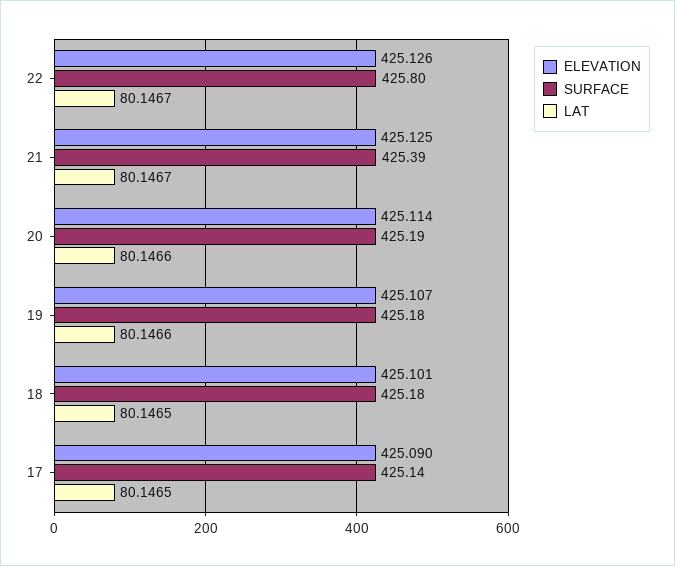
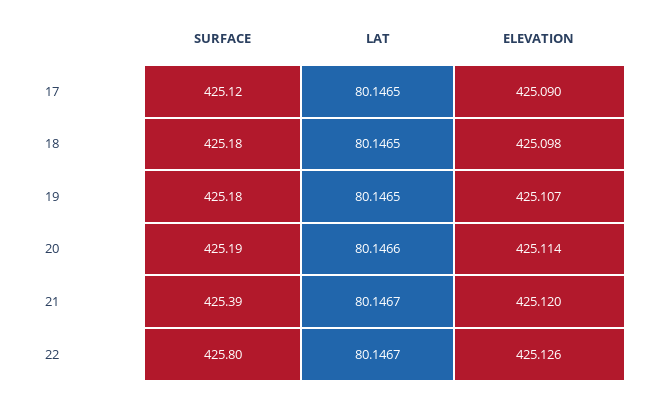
ELEVATION, 21: 425.125 -> 425.12
LAT, 19: 80.1466 -> 80.1465
ELEVATION, 18: 425.101 -> 425.098
SURFACE, 17: 425.14 -> 425.12

